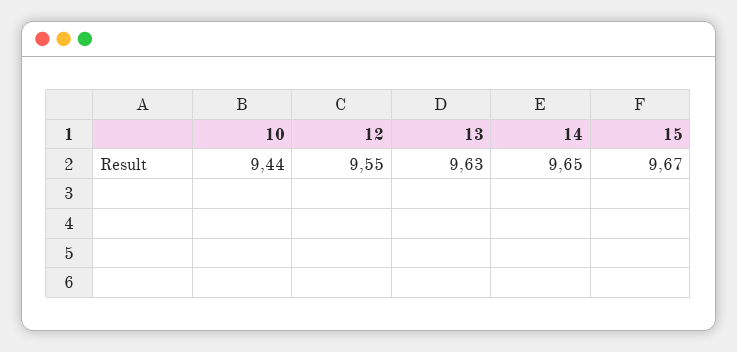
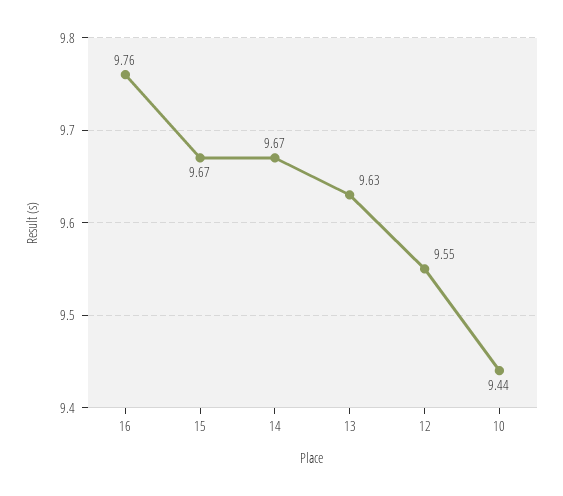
14: 9.65 -> 9.67
16: none -> 9.76

